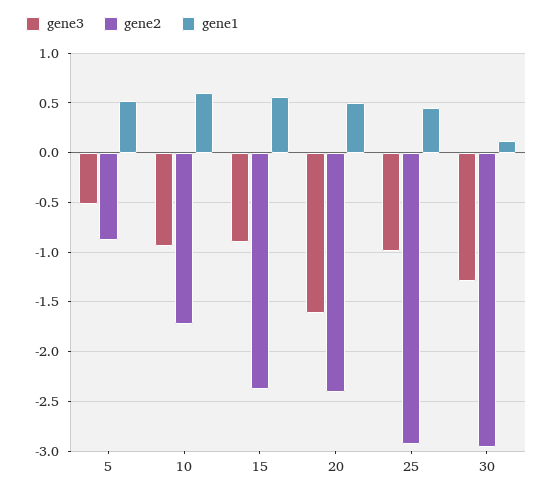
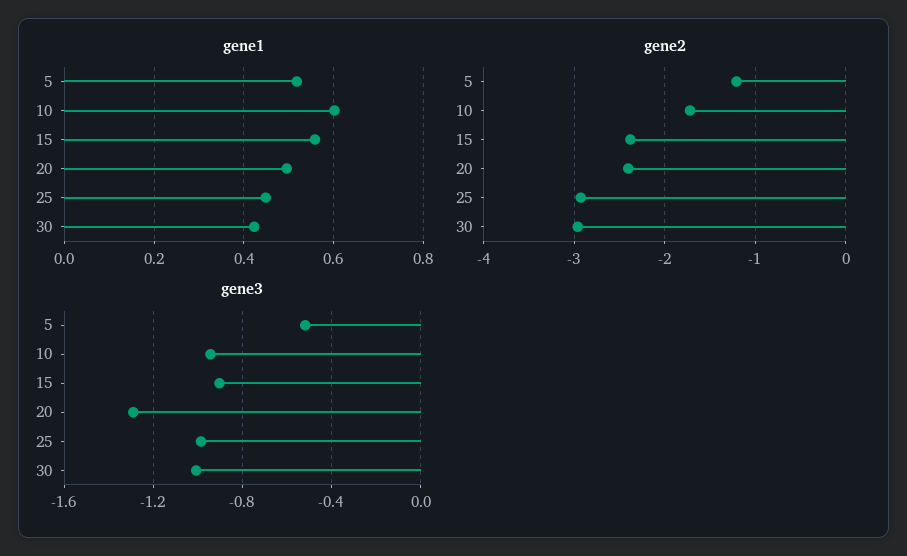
gene2, 5: -0.9 -> -1.2
gene3, 20: -1.6 -> -1.3
gene3, 30: -1.3 -> -1
gene1, 30: 0.1 -> 0.42

